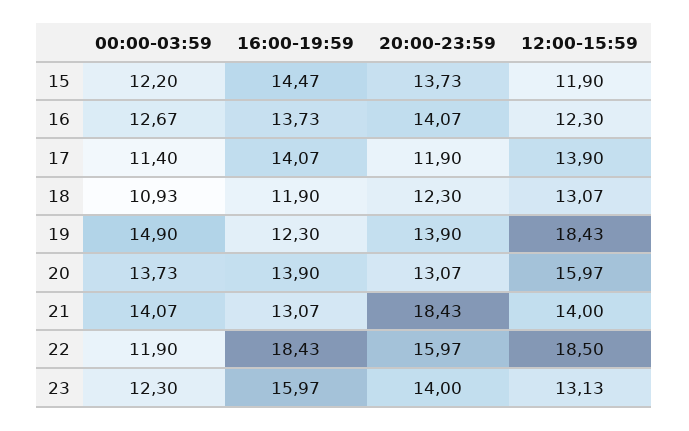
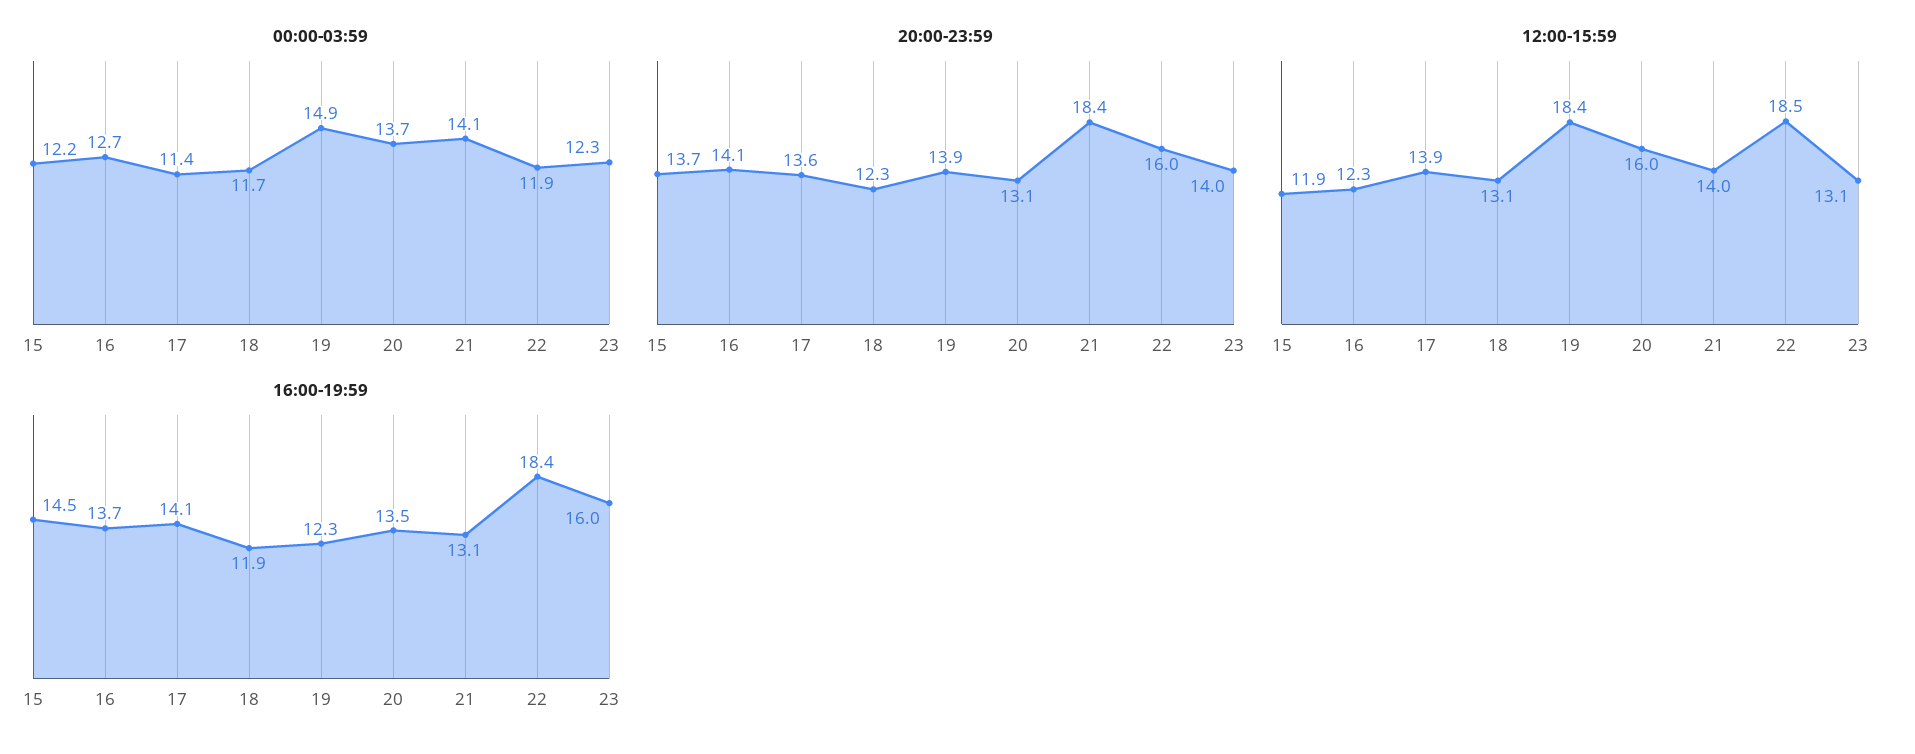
20:00-23:59, 17: 11.9 -> 13.6
00:00-03:59, 18: 10.93 -> 11.7
16:00-19:59, 20: 13.9 -> 13.5

